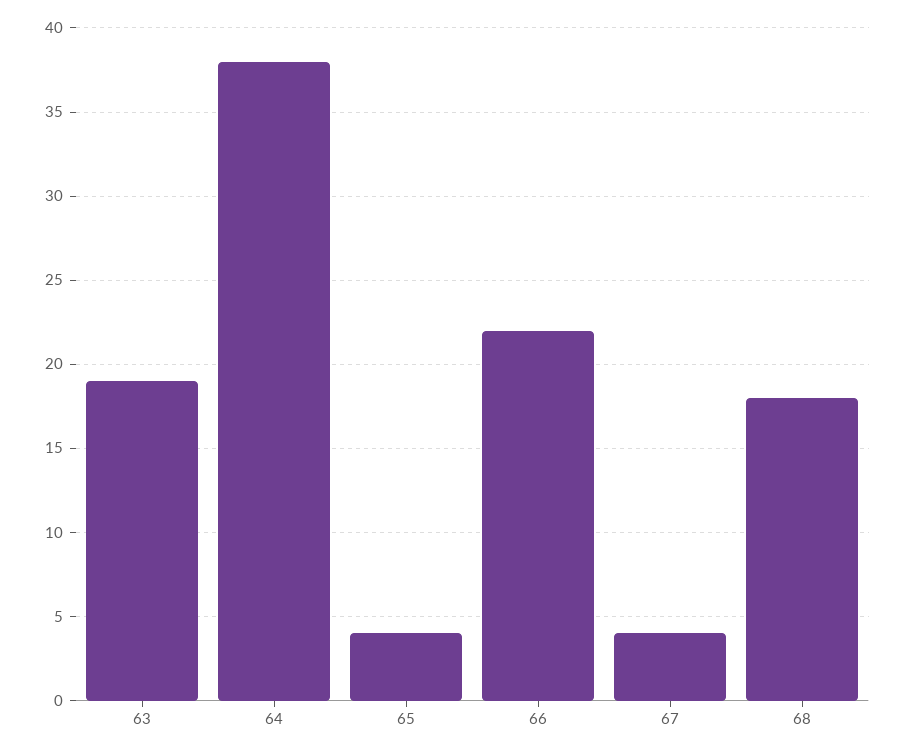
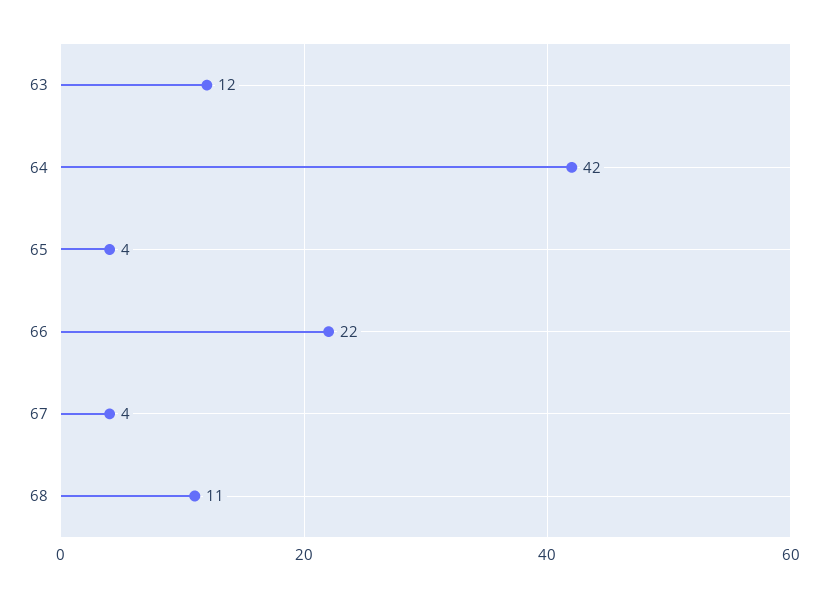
63: 19 -> 12
64: 38 -> 42
68: 18 -> 11

